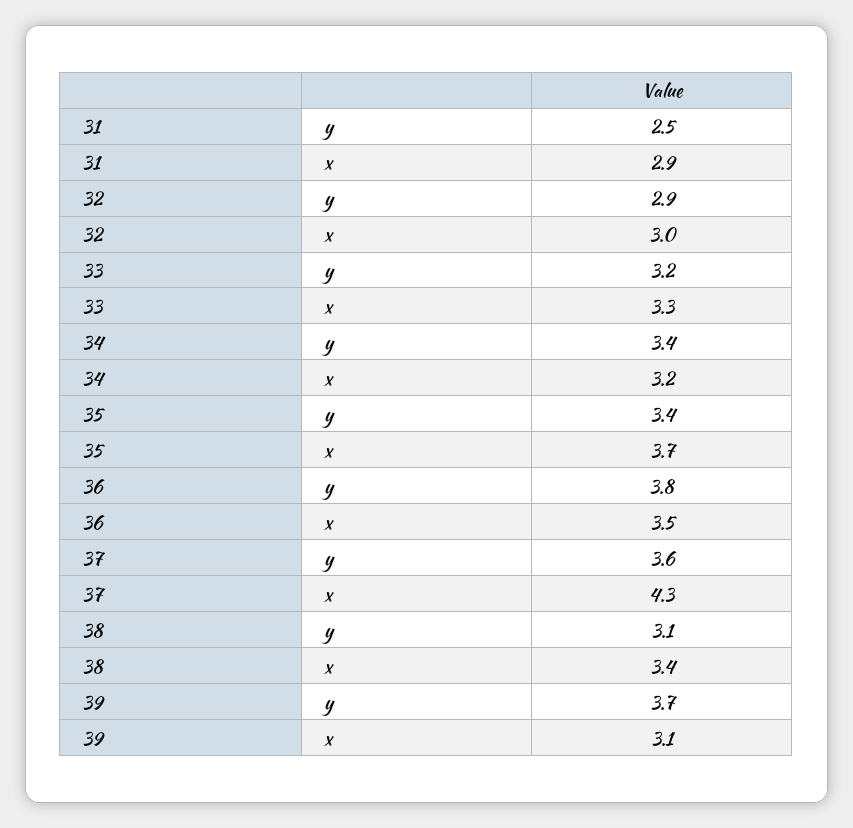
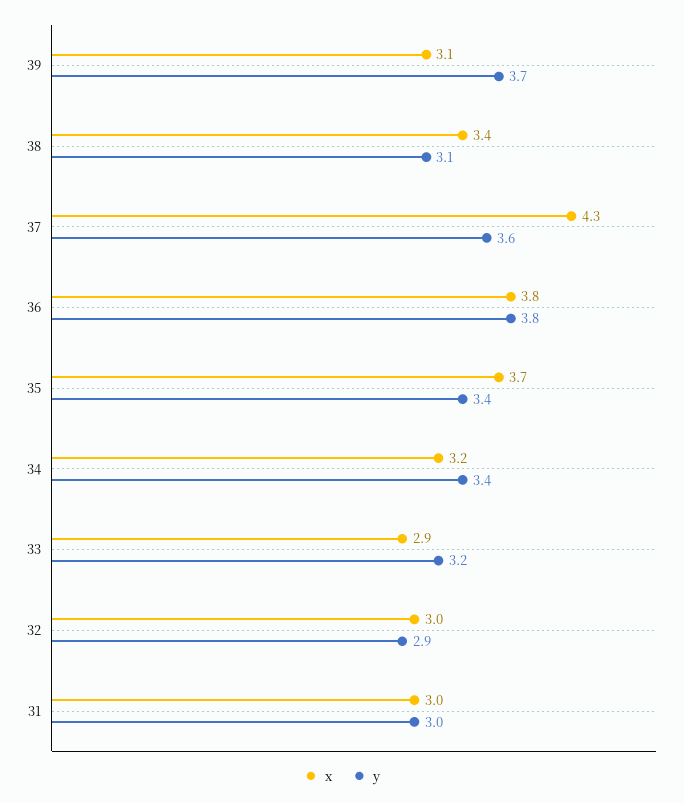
y, 31: 2.5 -> 3
x, 31: 2.9 -> 3
x, 33: 3.3 -> 2.9
x, 36: 3.5 -> 3.8

